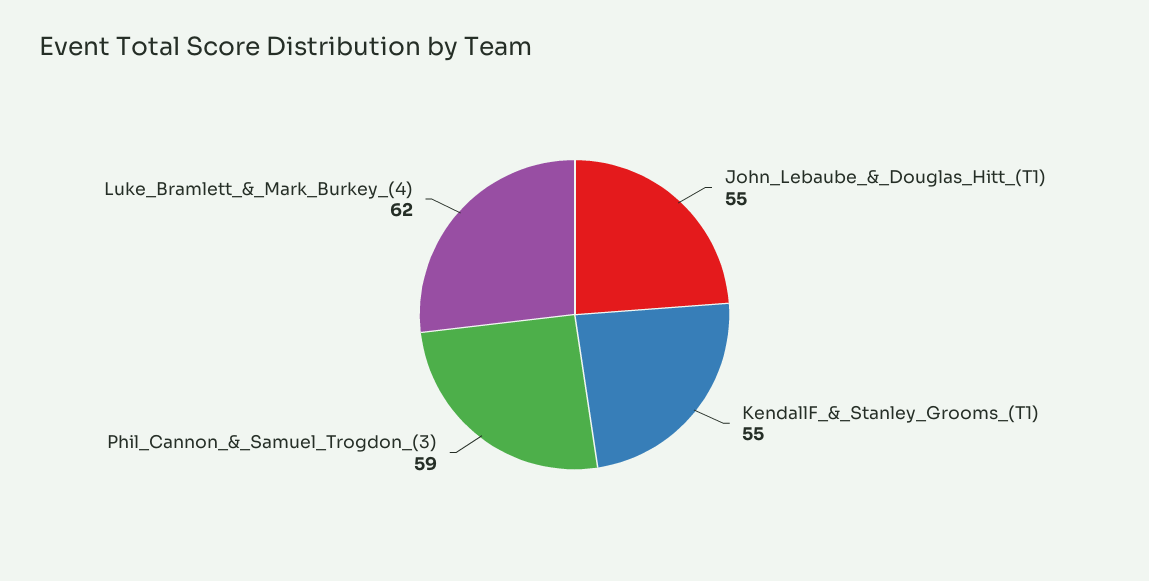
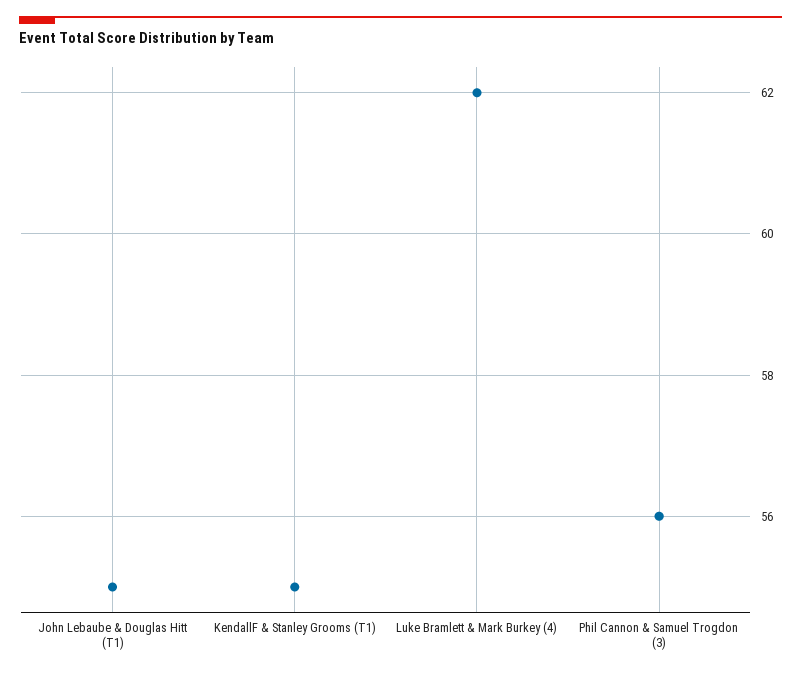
Phil_Cannon_&_Samuel_Trogdon_(3): 59 -> 56

